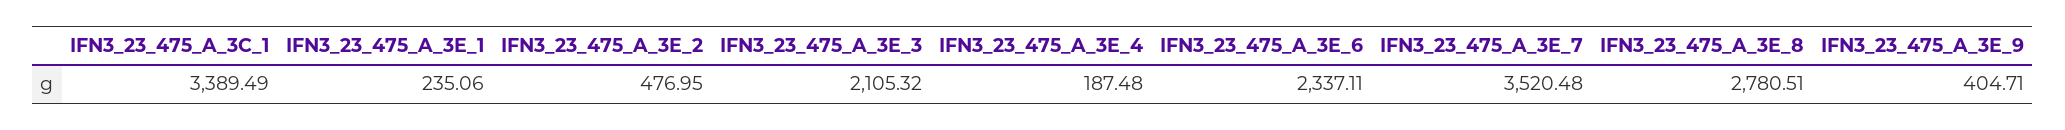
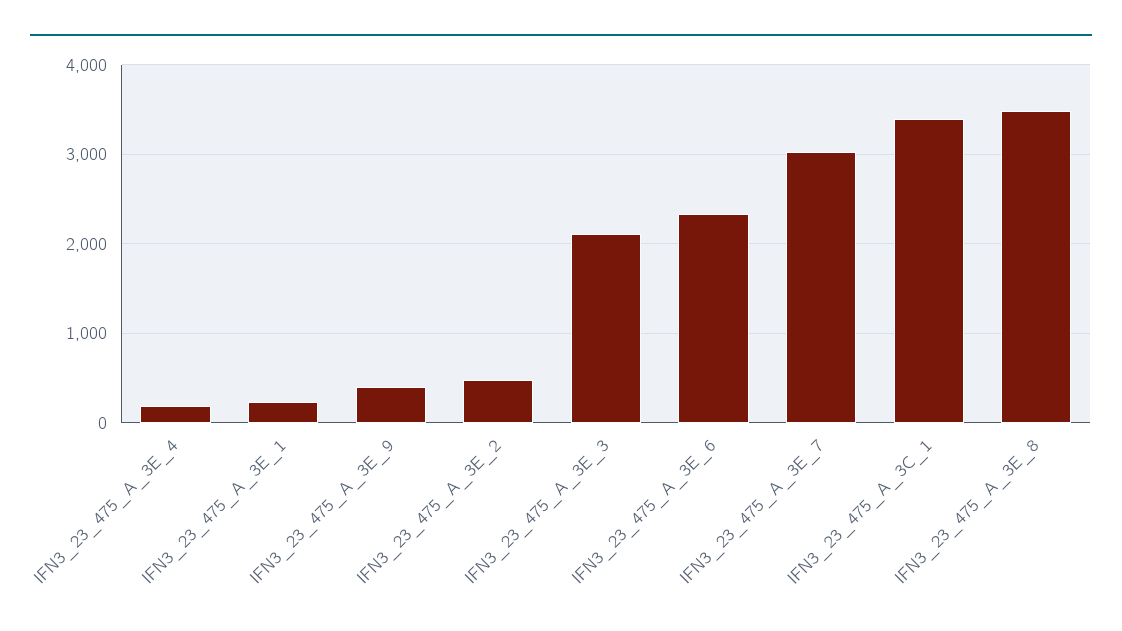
IFN3_23_475_A_3E_7: 3520.48 -> 3000
IFN3_23_475_A_3E_8: 2780.51 -> 3500

